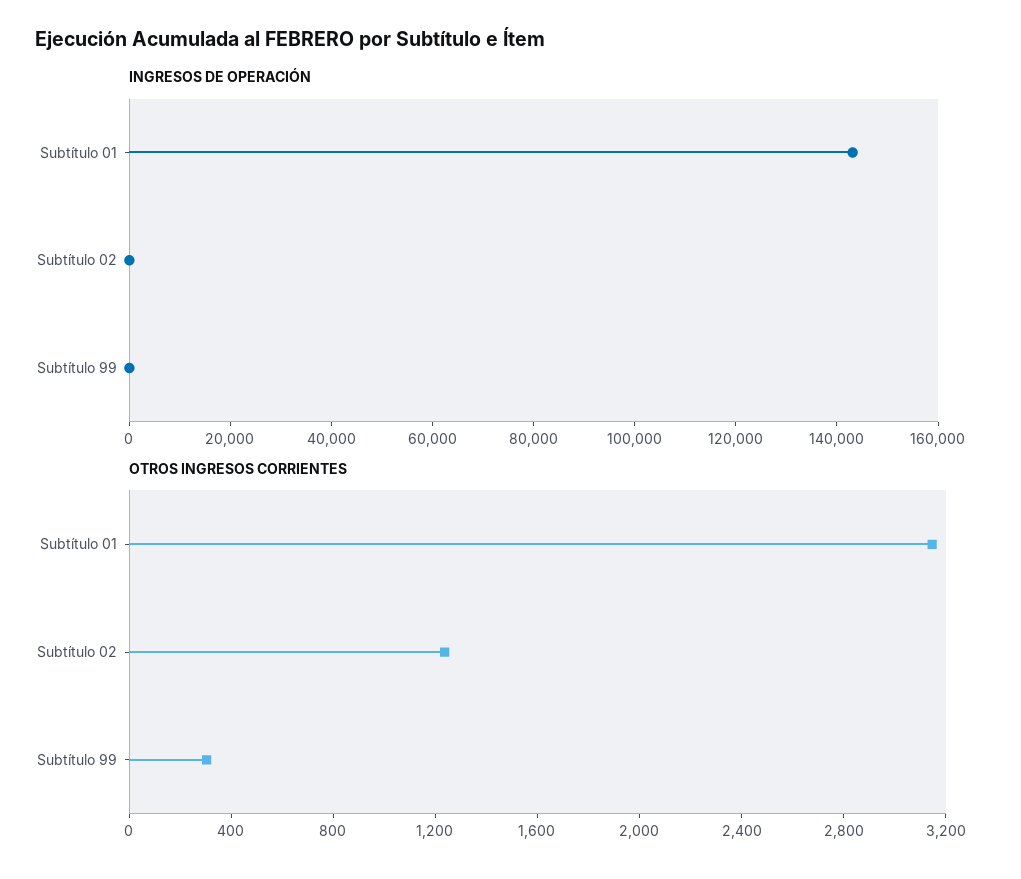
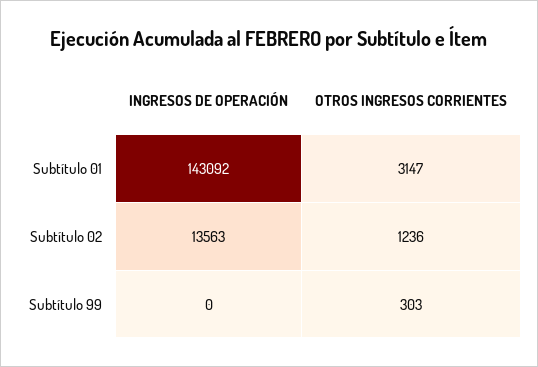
INGRESOS DE OPERACIÓN, Subtítulo 02: 0 -> 13563

